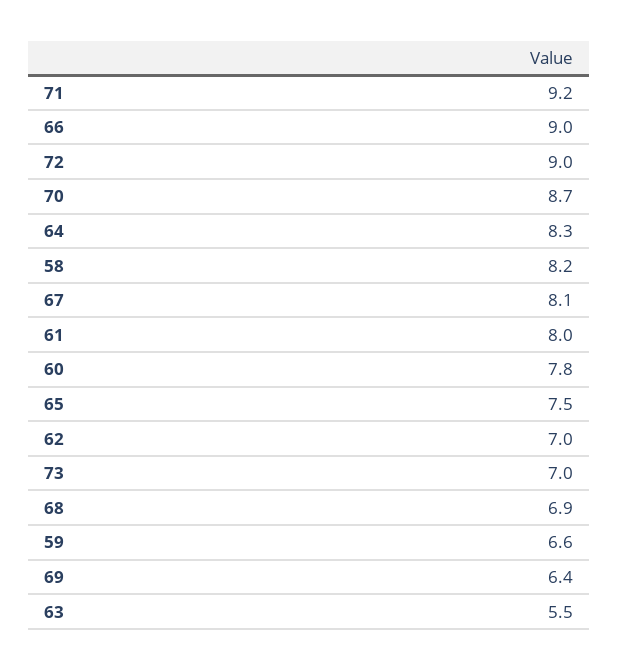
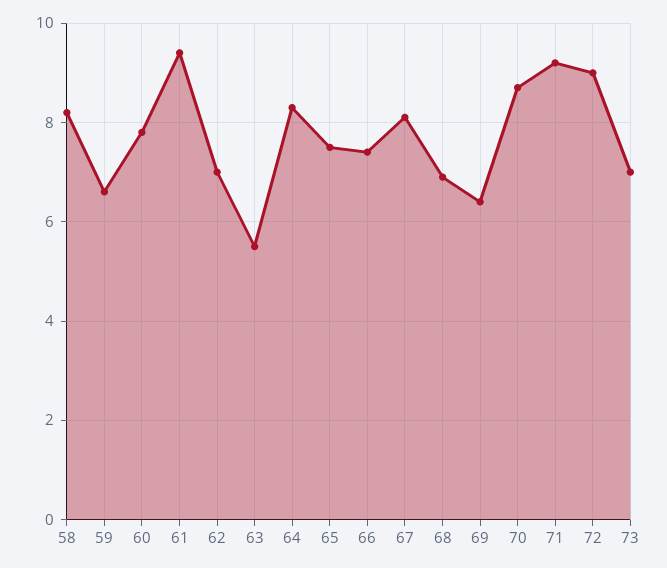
66: 9 -> 7.5
61: 8 -> 9.5

